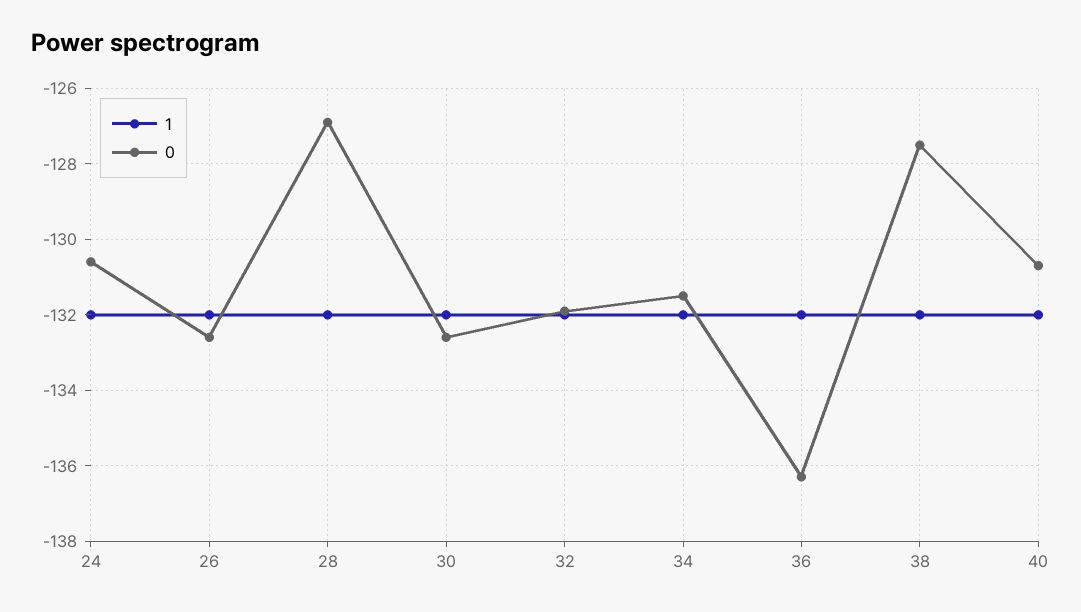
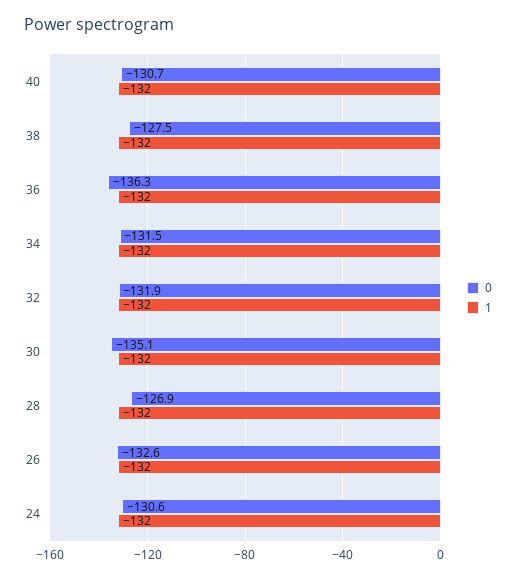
0, 30: -132.5 -> -135.1

